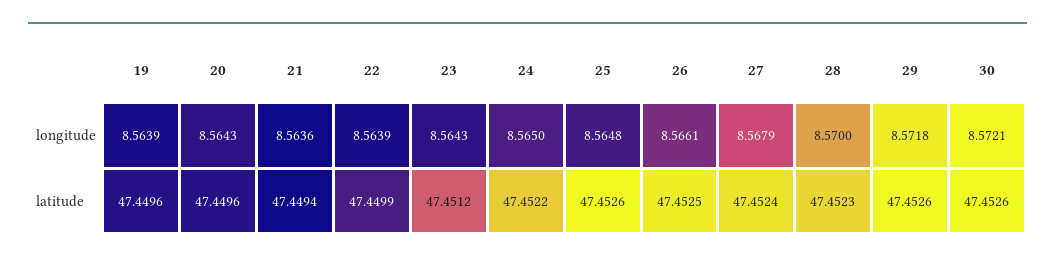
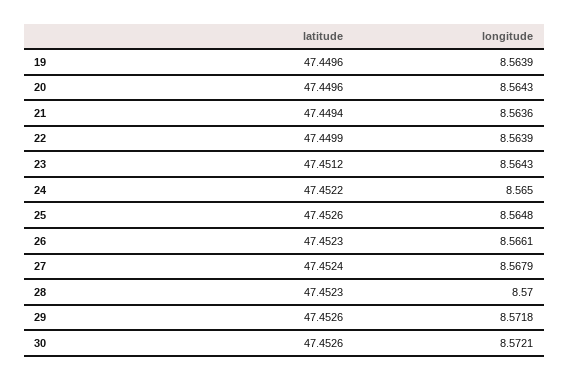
26, latitude: 47.4525 -> 47.4523

